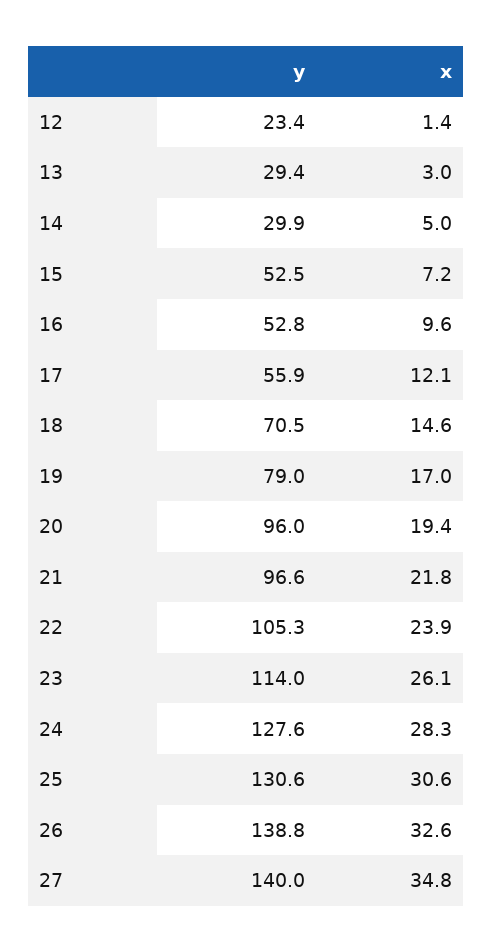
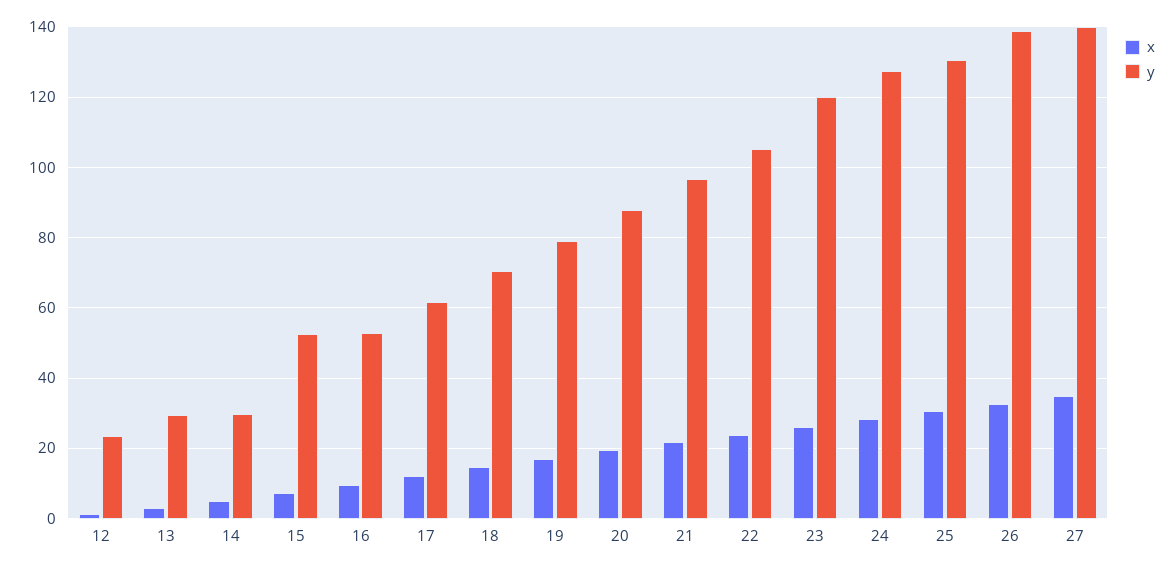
y, 17: 55.9 -> 62
y, 20: 96 -> 88
y, 23: 114 -> 120

